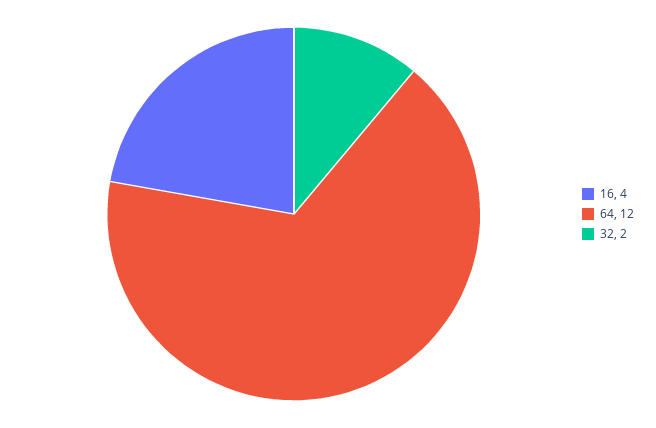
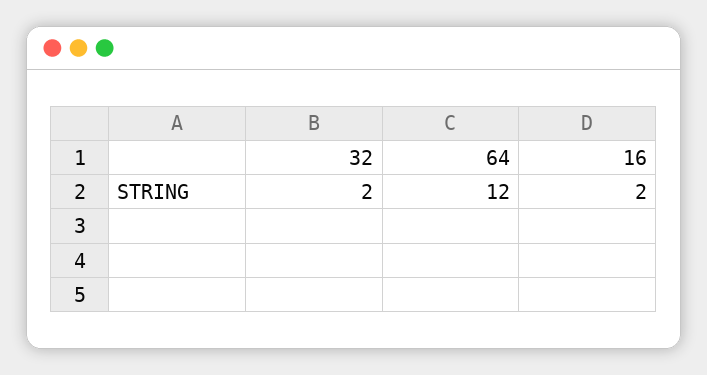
16: 4 -> 2

